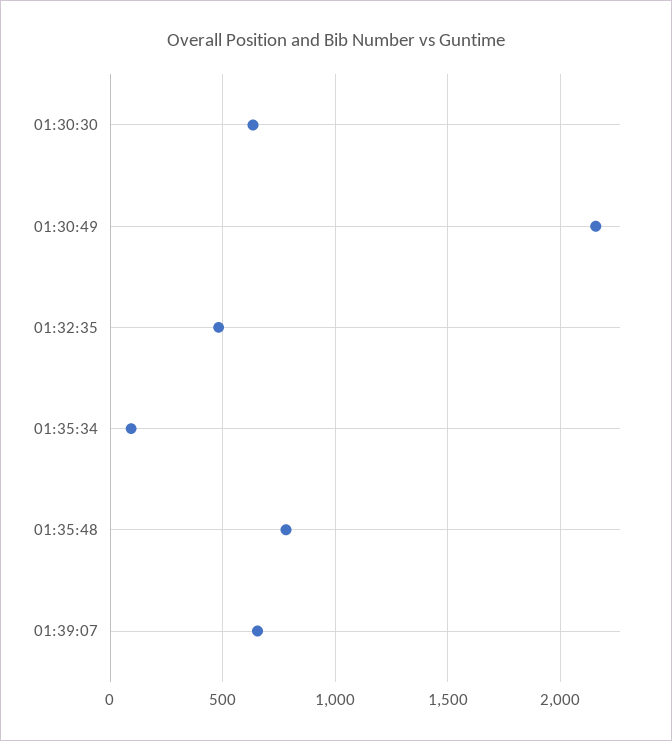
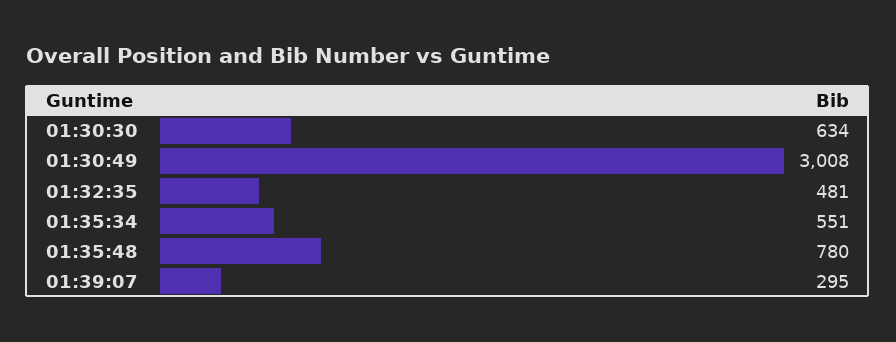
01:30:49: 2150 -> 3008
01:35:34: 100 -> 551
01:39:07: 650 -> 295

